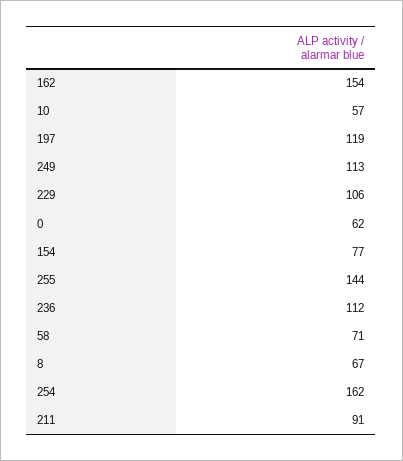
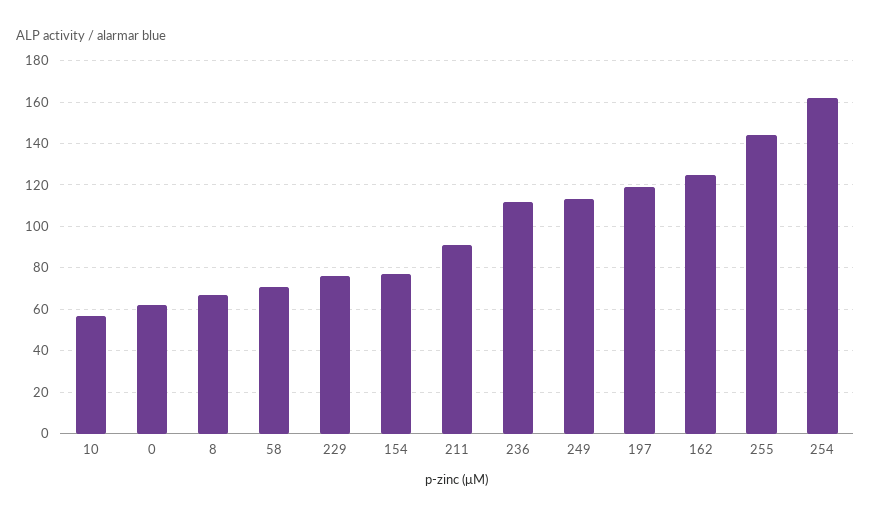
162: 154 -> 125
229: 106 -> 75

